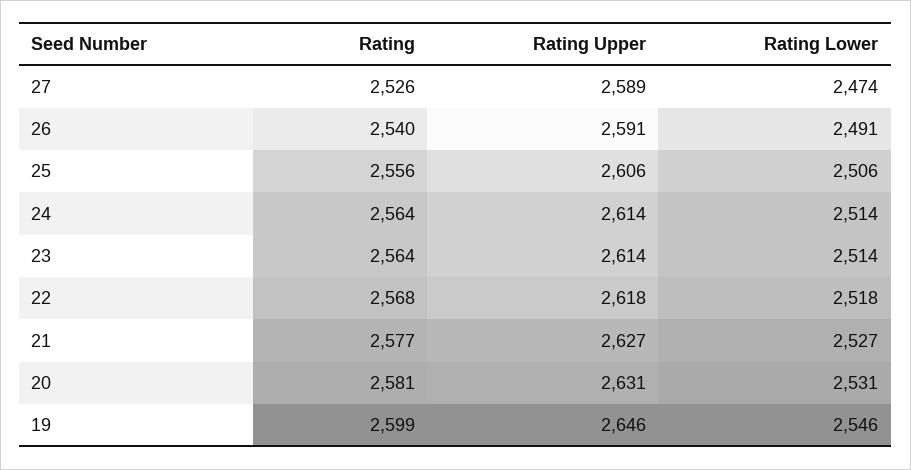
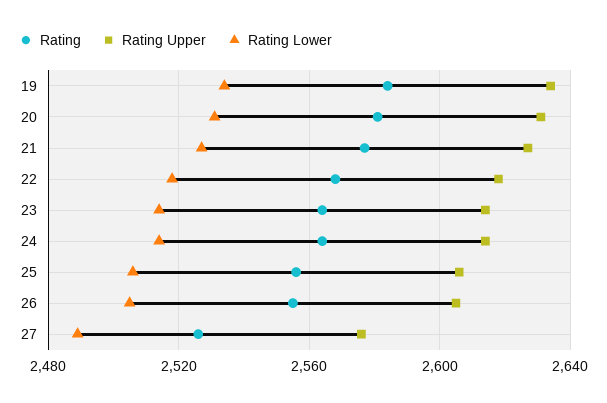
Rating Upper, 27: 2589 -> 2575
Rating Lower, 27: 2474 -> 2490
Rating, 26: 2540 -> 2555
Rating Upper, 26: 2591 -> 2605
Rating Lower, 26: 2491 -> 2505
Rating, 19: 2599 -> 2585
Rating Upper, 19: 2646 -> 2635
Rating Lower, 19: 2546 -> 2535

